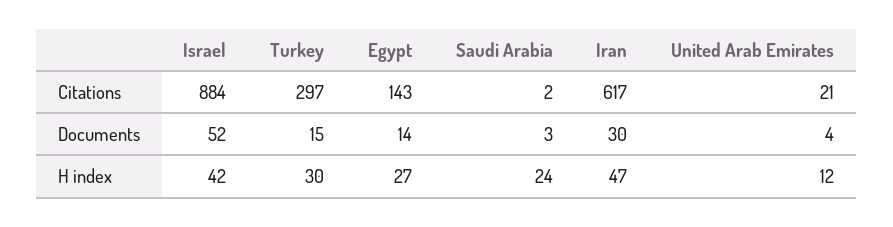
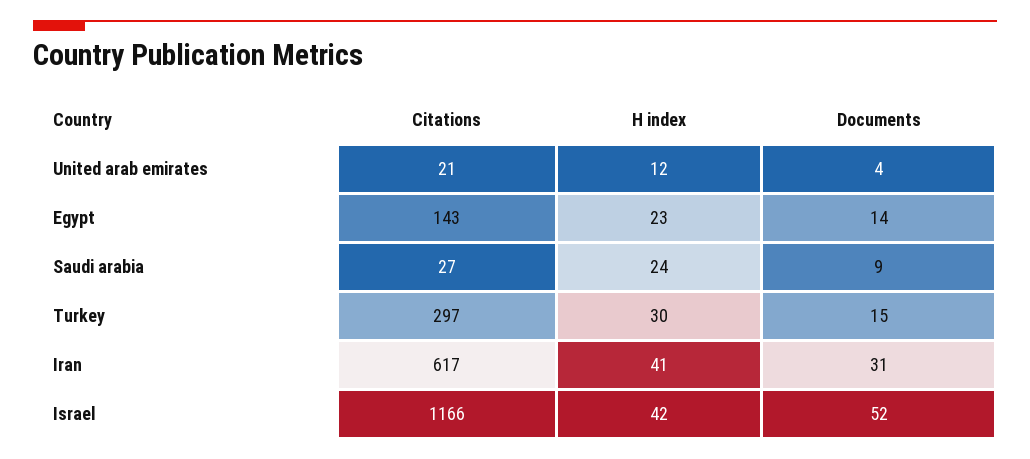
Israel, Citations: 884 -> 1166
Saudi Arabia, Citations: 2 -> 27
Saudi Arabia, Documents: 3 -> 9
Iran, Documents: 30 -> 31
Egypt, H index: 27 -> 23
Iran, H index: 47 -> 41

